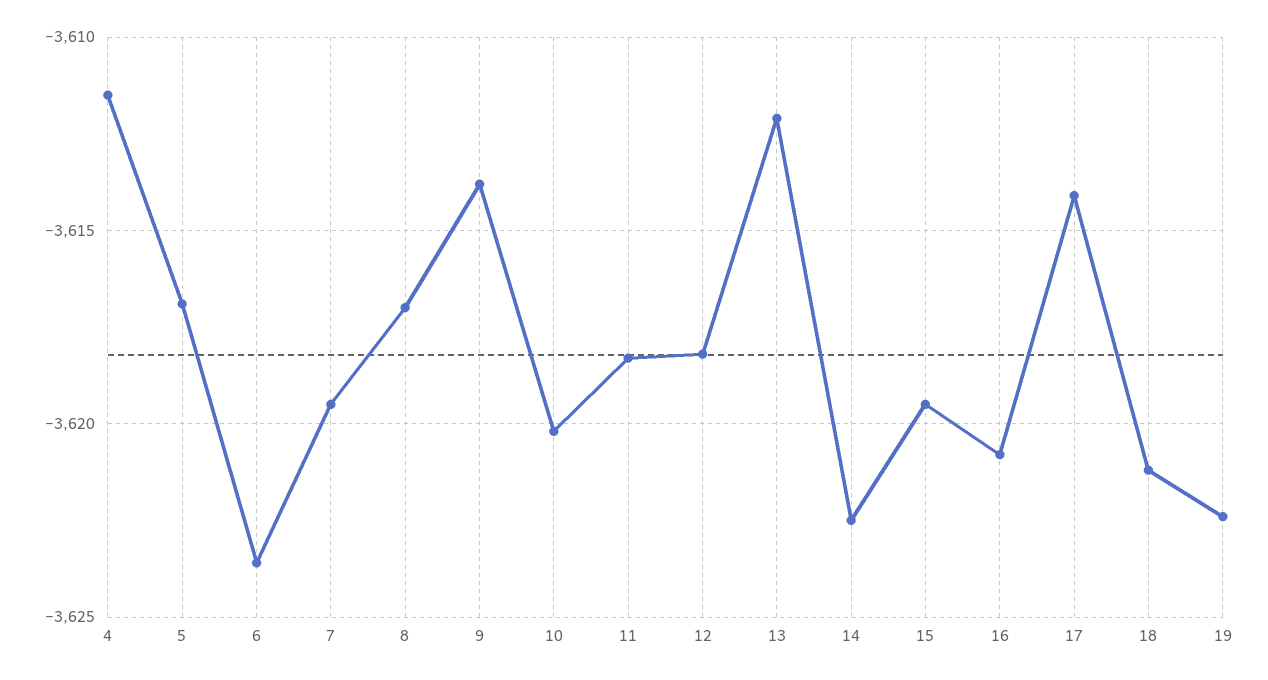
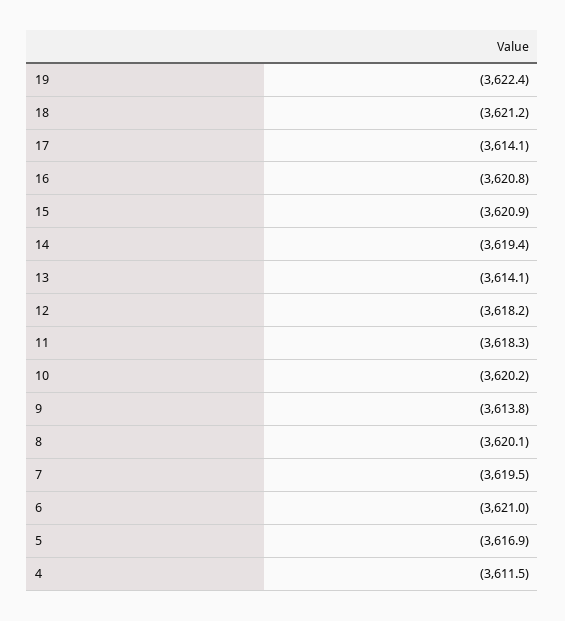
6: -3623.5 -> -3621
8: -3617 -> -3620.1
13: -3612 -> -3614.1
14: -3622.5 -> -3619.4
15: -3619.5 -> -3620.9

